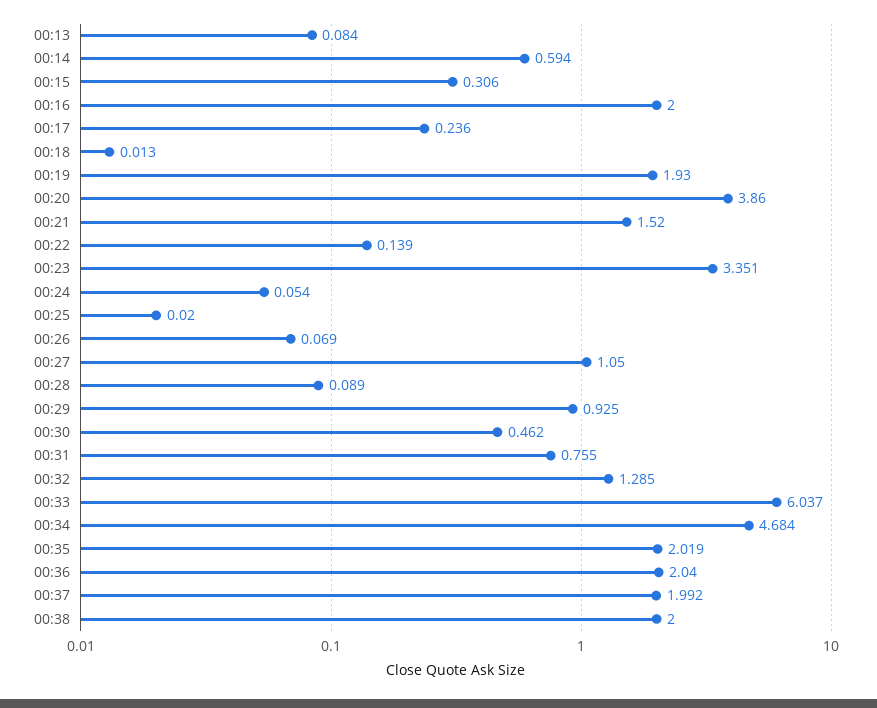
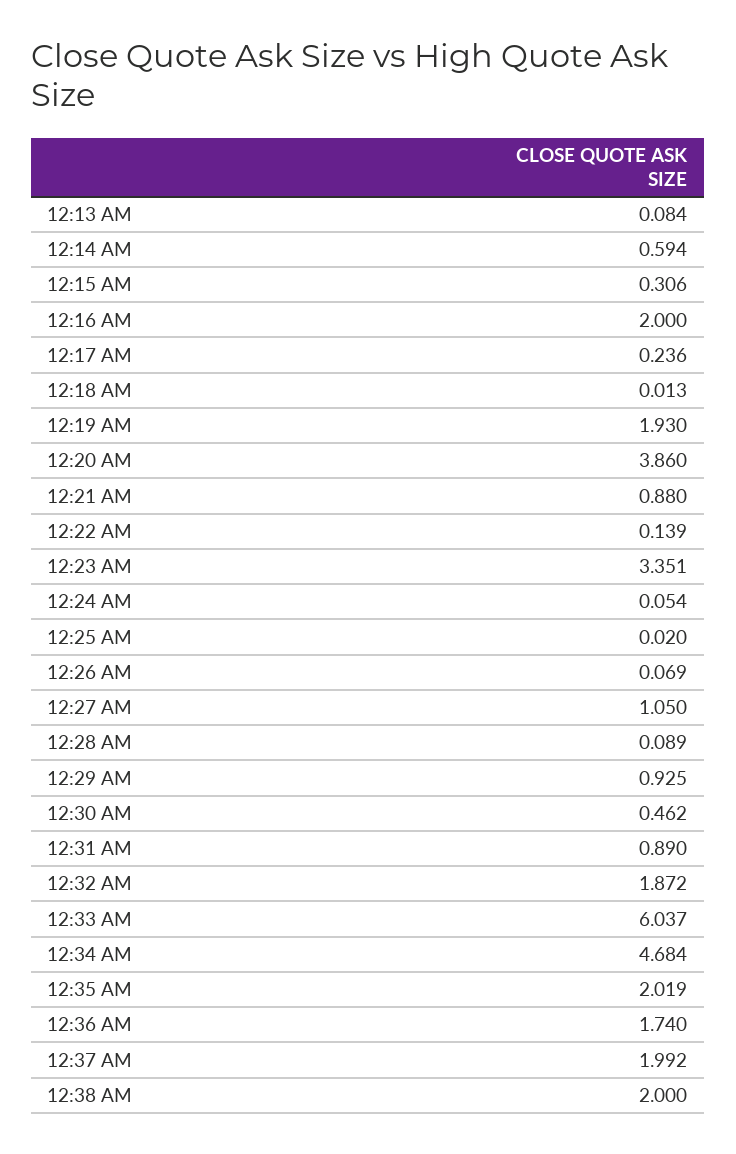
00:21: 1.52 -> 0.88
00:31: 0.755 -> 0.89
00:32: 1.285 -> 1.872
00:36: 2.04 -> 1.74

